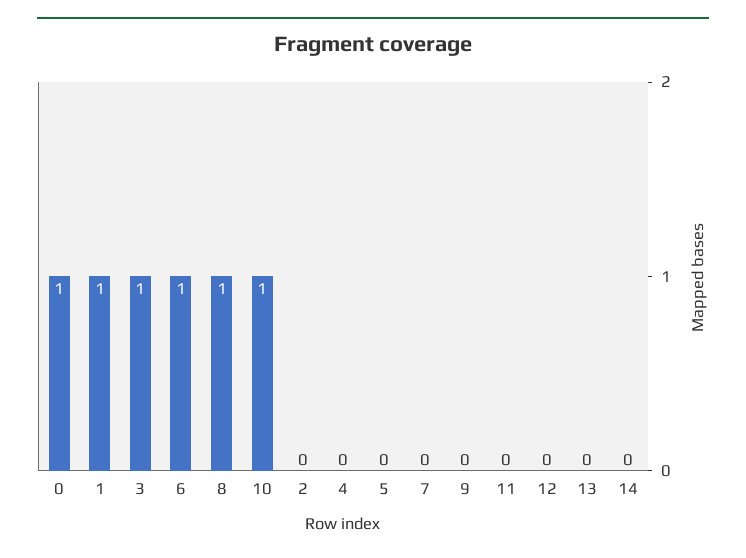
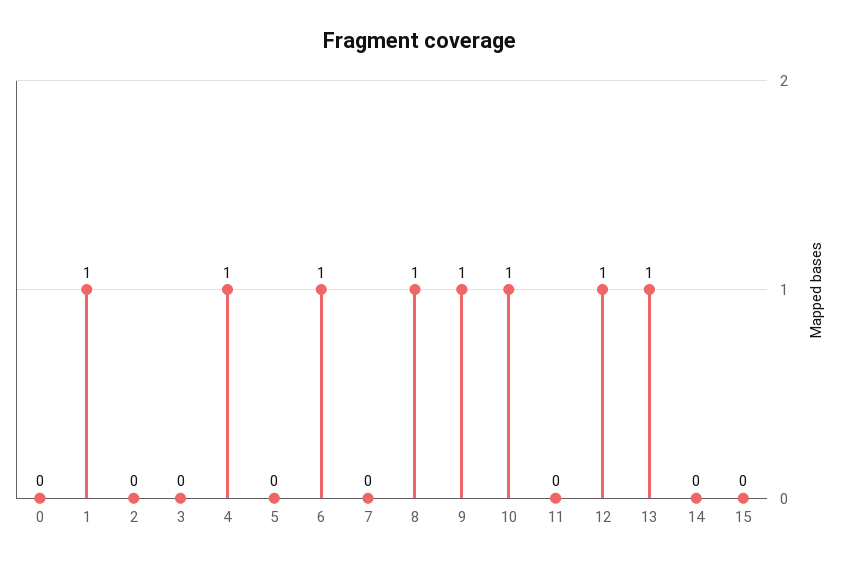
0: 1 -> 0
3: 1 -> 0
4: 0 -> 1
9: 0 -> 1
12: 0 -> 1
13: 0 -> 1
15: none -> 0

